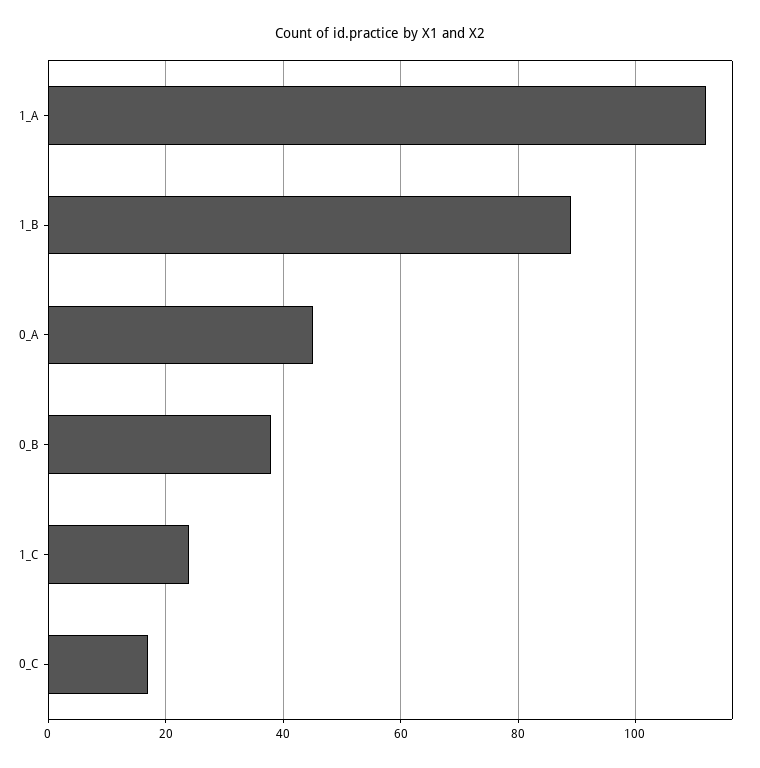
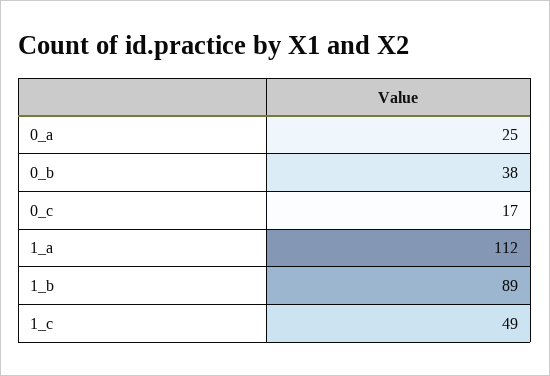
0_A: 45 -> 25
1_C: 25 -> 49

